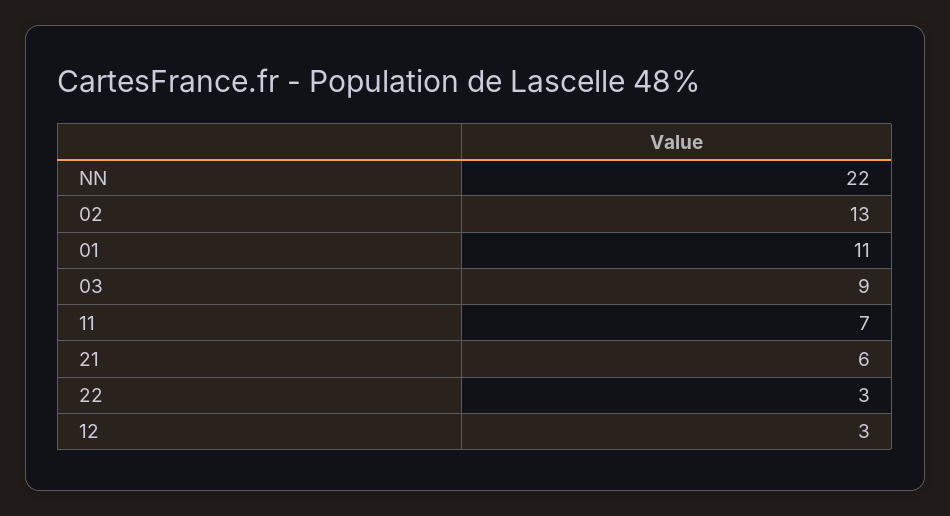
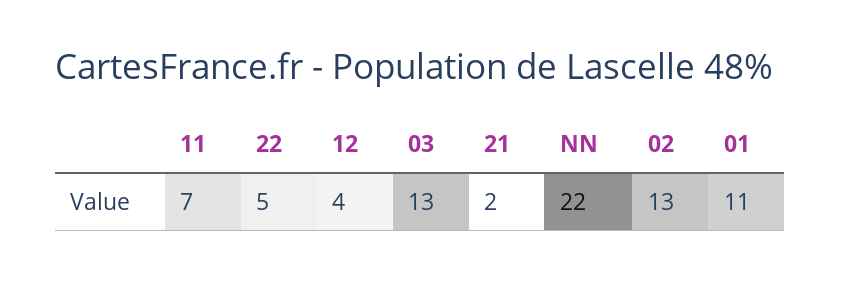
03: 9 -> 13
21: 6 -> 2
22: 3 -> 5
12: 3 -> 4

